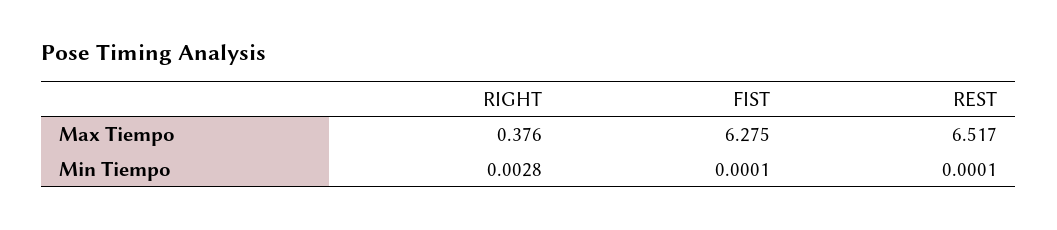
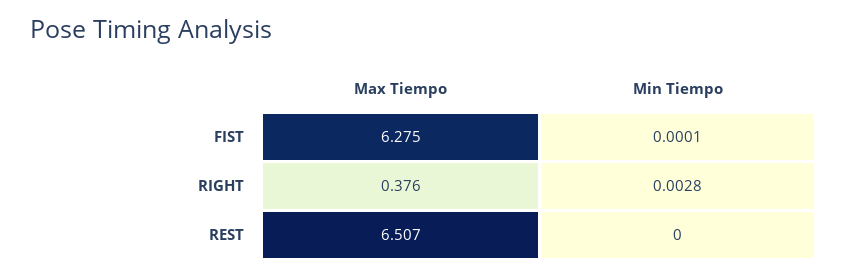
REST, Max Tiempo: 6.517 -> 6.507
REST, Min Tiempo: 0.0001 -> 0

